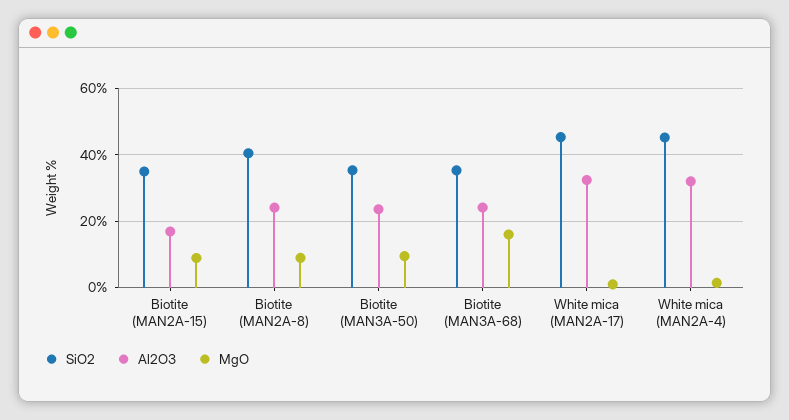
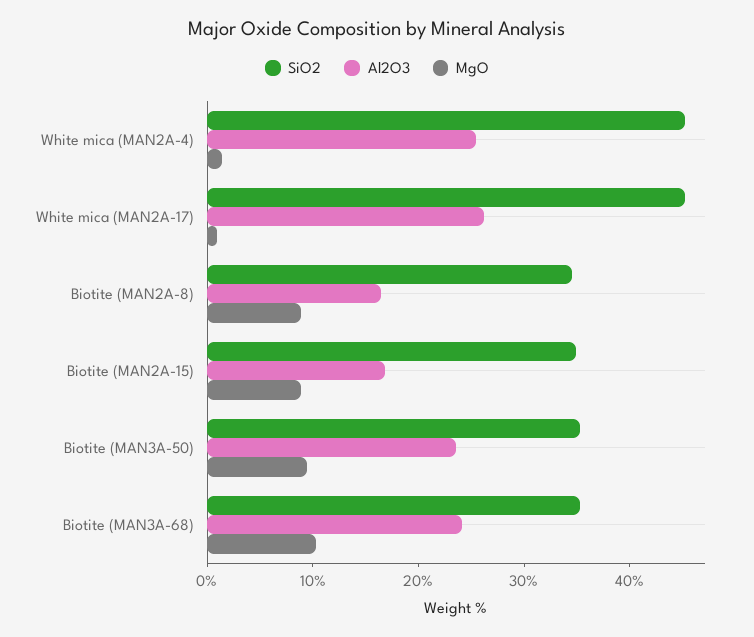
SiO2, Biotite (MAN2A-8): 40 -> 34
Al2O3, Biotite (MAN2A-8): 24 -> 16
MgO, Biotite (MAN3A-68): 16 -> 10
Al2O3, White mica (MAN2A-17): 32 -> 26
Al2O3, White mica (MAN2A-4): 32 -> 26

